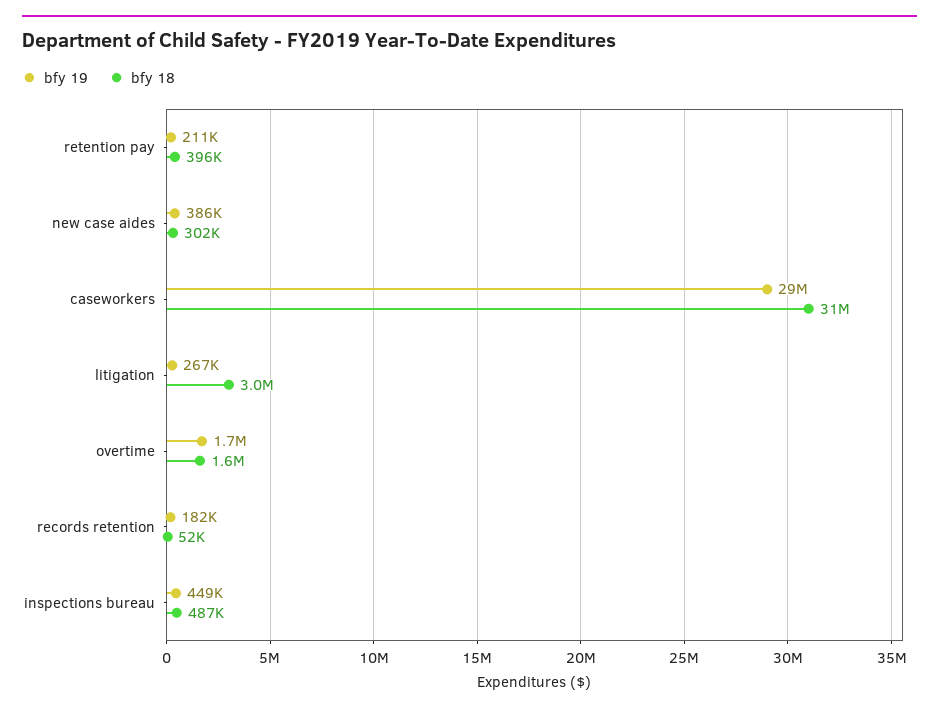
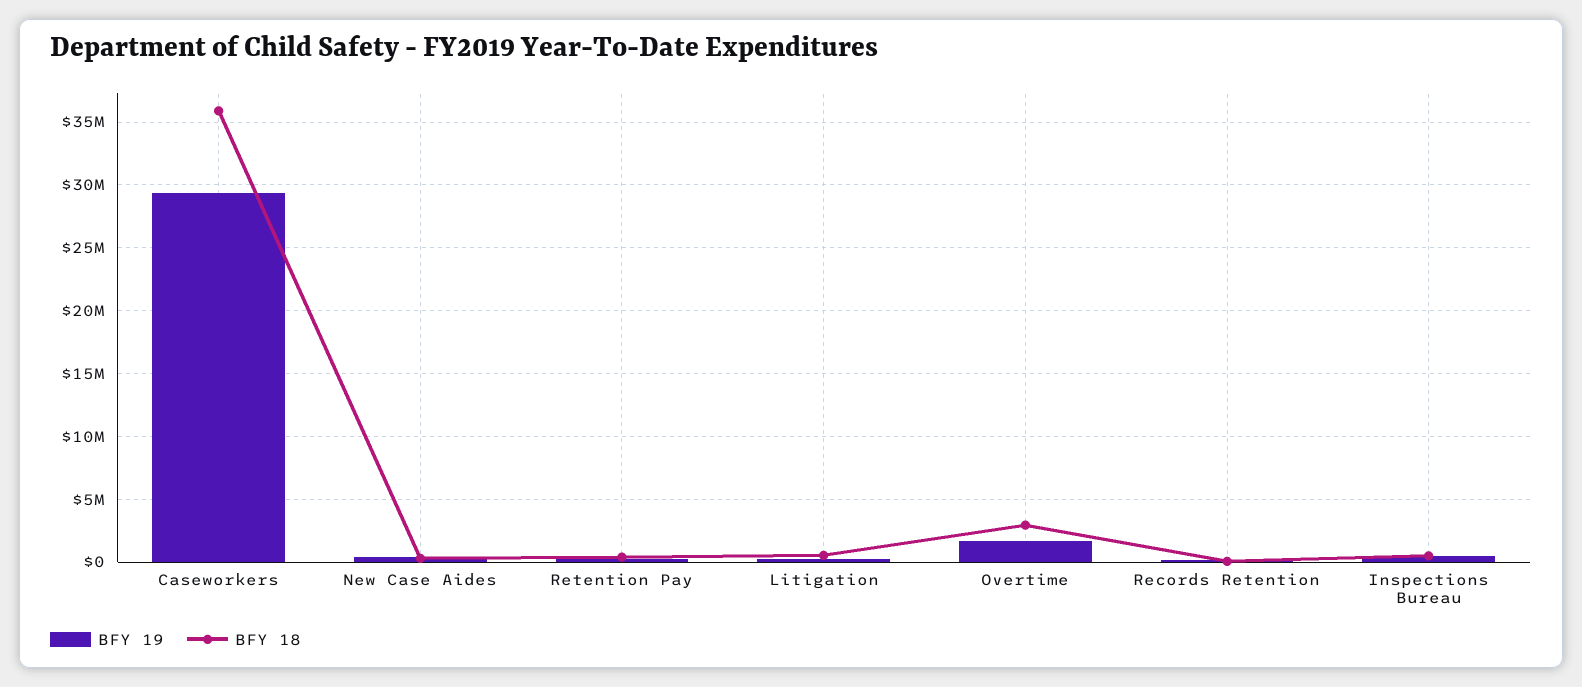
bfy 18, caseworkers: 31000000 -> 36000000
bfy 18, litigation: 3000000 -> 500000
bfy 18, overtime: 1600000 -> 3000000

